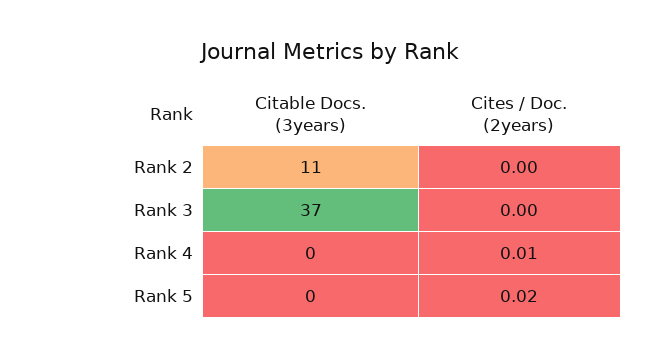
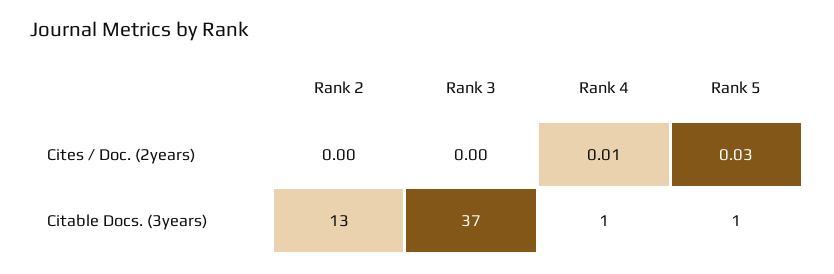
Citable Docs. (3years), Rank 2: 11 -> 13
Citable Docs. (3years), Rank 4: 0 -> 1
Citable Docs. (3years), Rank 5: 0 -> 1
Cites / Doc. (2years), Rank 5: 0.02 -> 0.03

